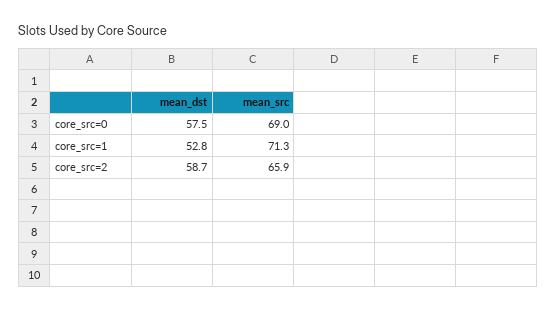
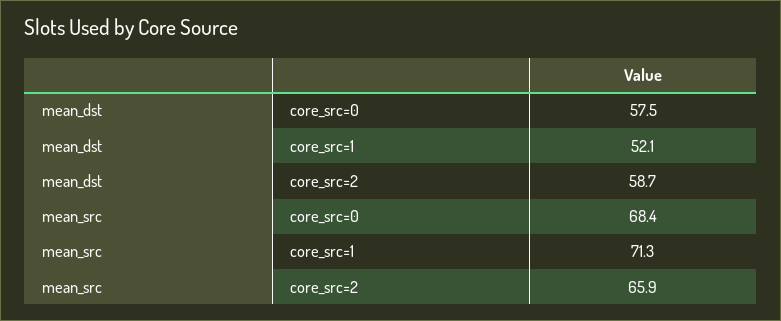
mean_src, core_src=0: 69 -> 68.4
mean_dst, core_src=1: 52.8 -> 52.1

